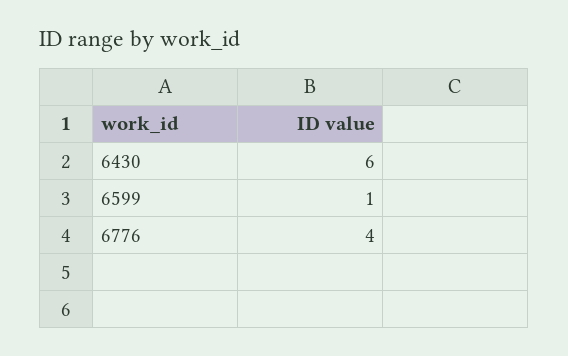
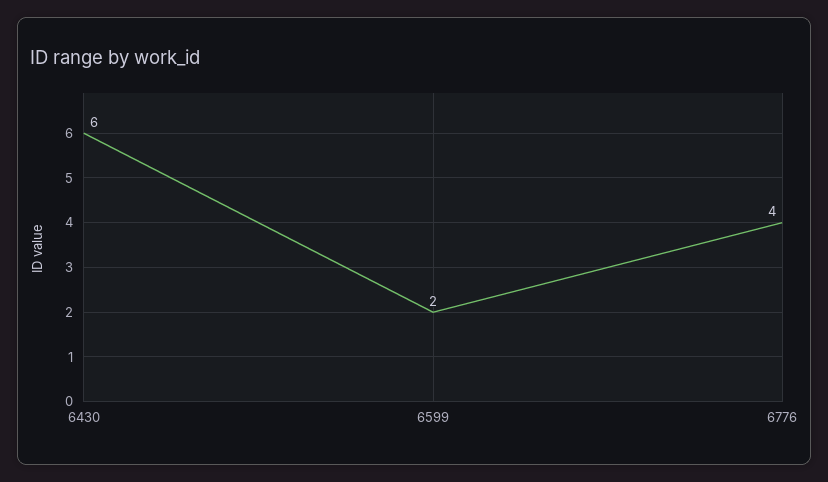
6599: 1 -> 2

